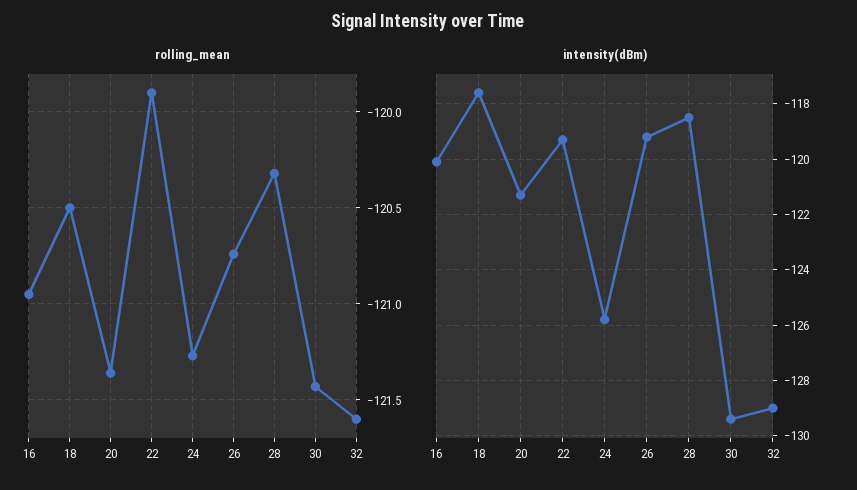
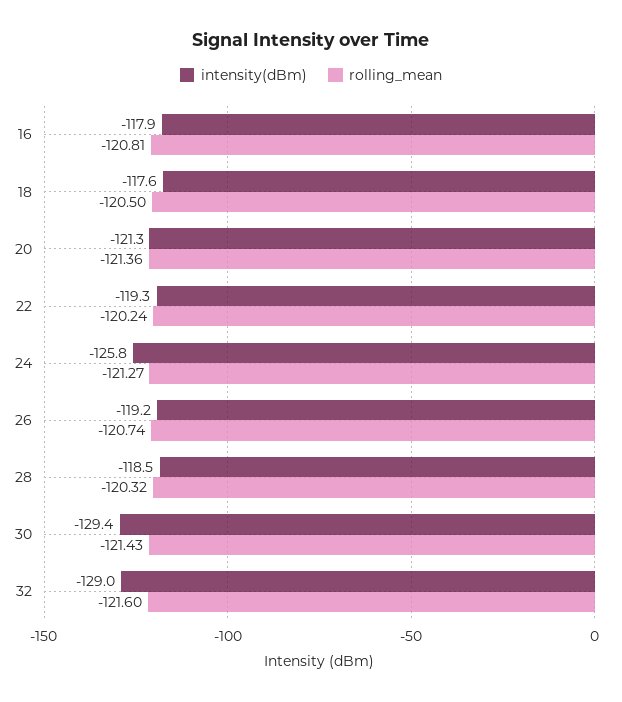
rolling_mean, 16: -120.95 -> -120.81
rolling_mean, 22: -119.9 -> -120.24
intensity(dBm), 16: -120 -> -117.9

